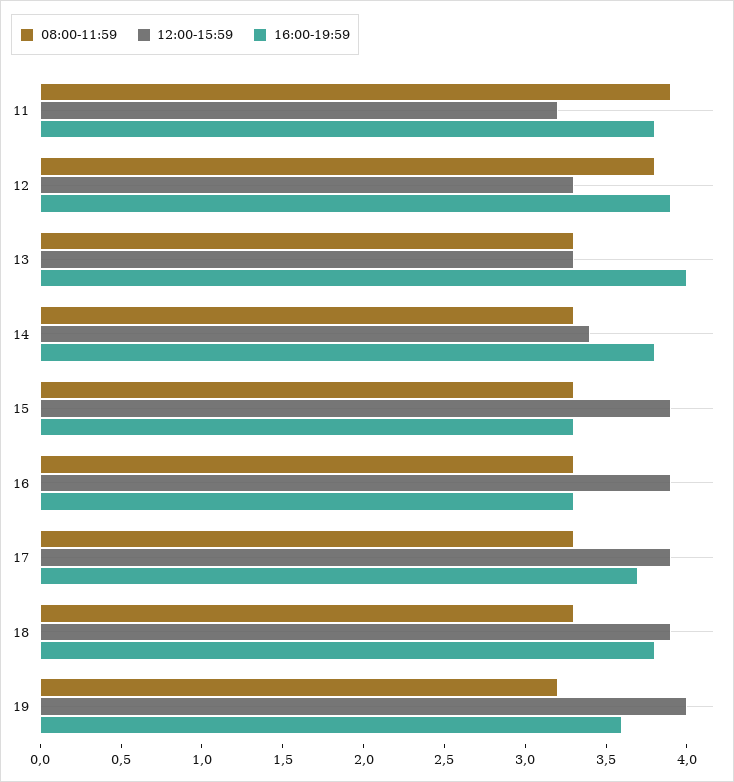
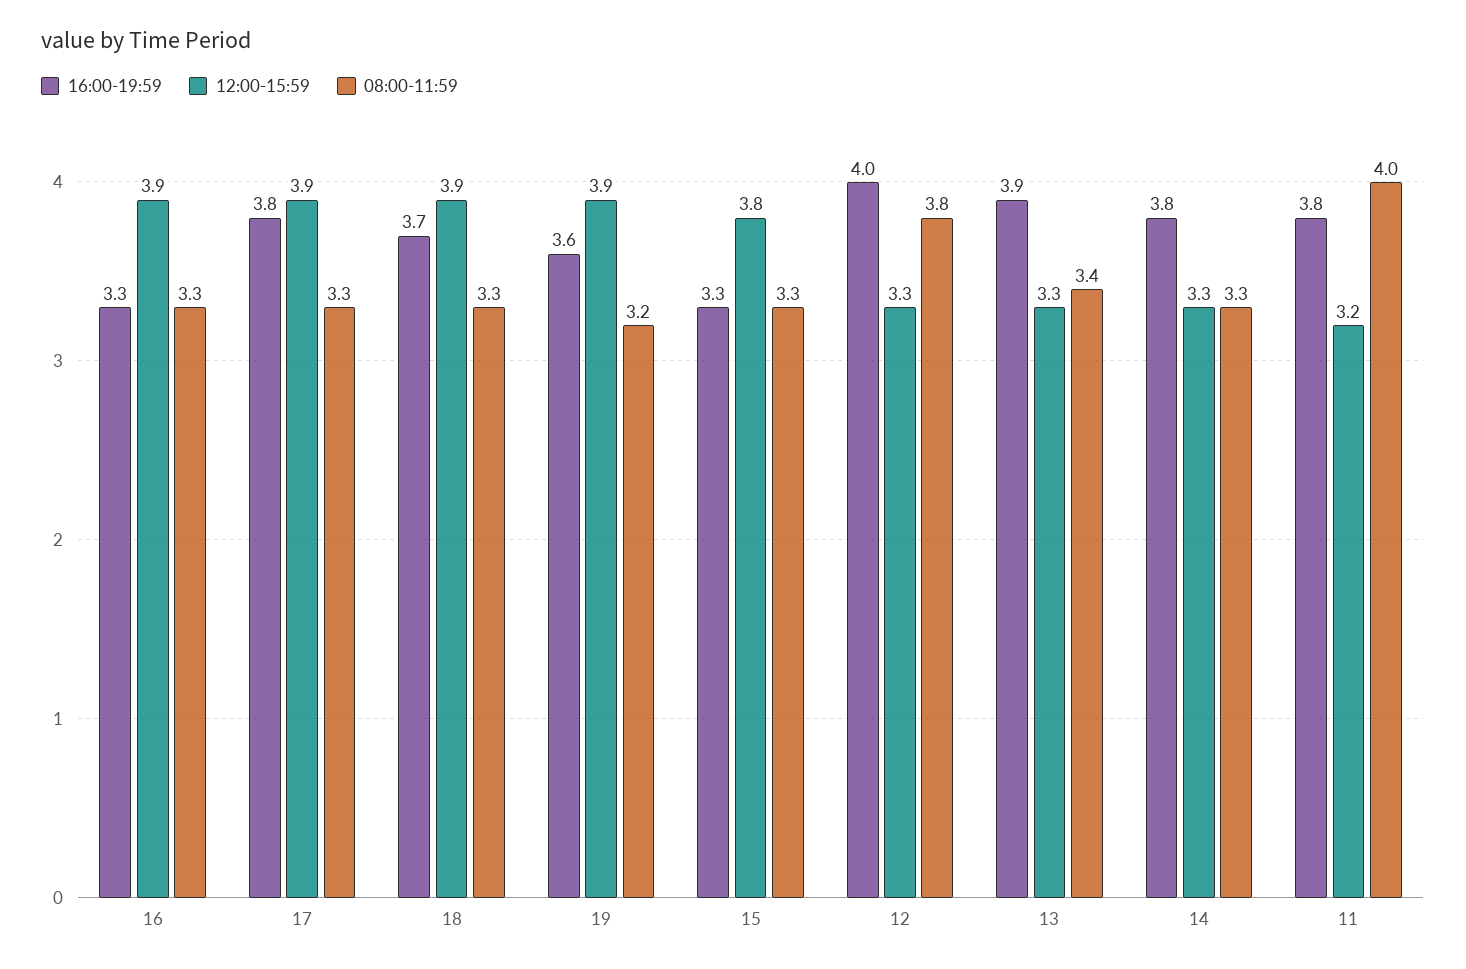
08:00-11:59, 11: 3.9 -> 4
16:00-19:59, 12: 3.9 -> 4
08:00-11:59, 13: 3.3 -> 3.4
16:00-19:59, 13: 4 -> 3.9
12:00-15:59, 14: 3.4 -> 3.3
12:00-15:59, 15: 3.9 -> 3.8
16:00-19:59, 17: 3.7 -> 3.8
16:00-19:59, 18: 3.8 -> 3.7
12:00-15:59, 19: 4 -> 3.9

